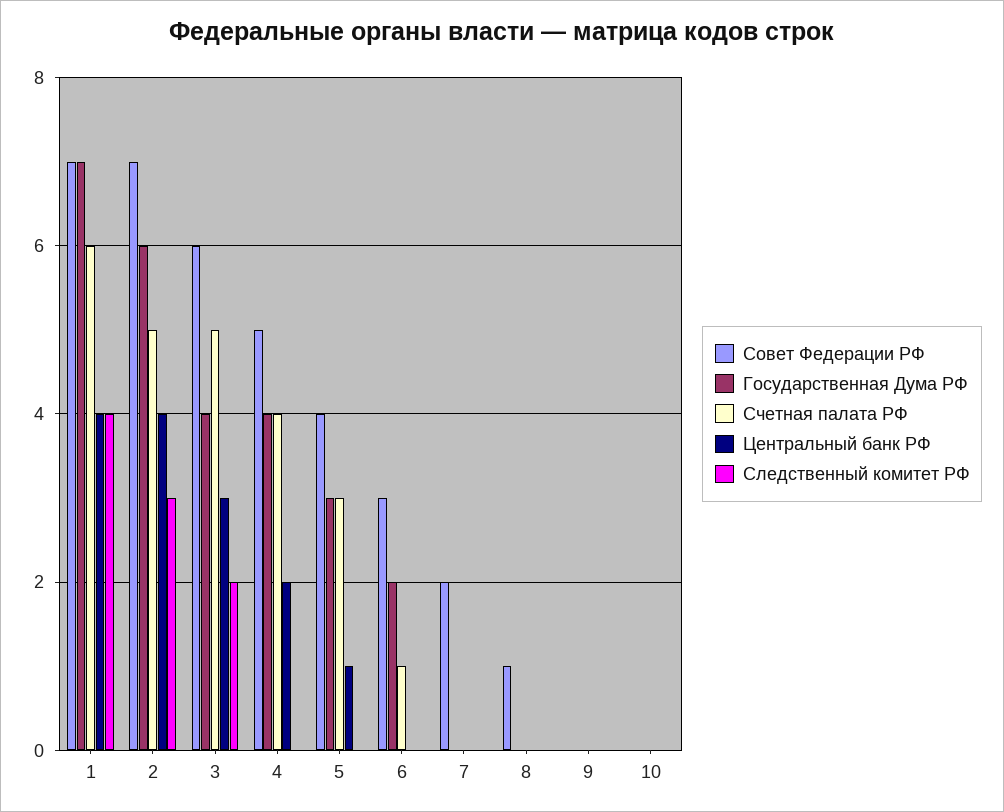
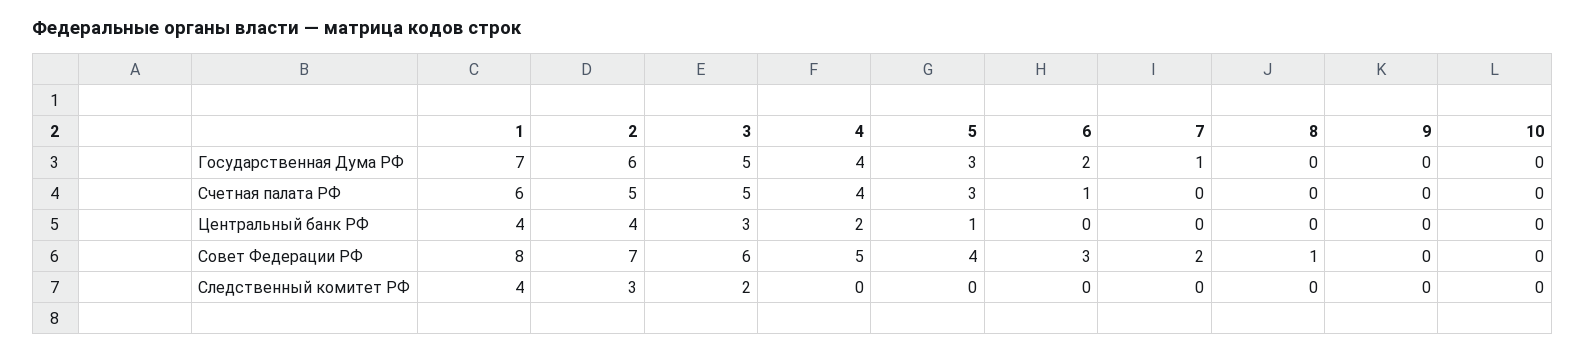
Совет Федерации РФ, 1: 7 -> 8
Государственная Дума РФ, 3: 4 -> 5
Государственная Дума РФ, 7: 0 -> 1

